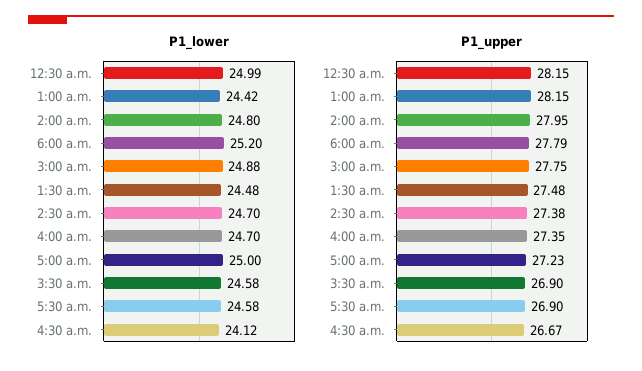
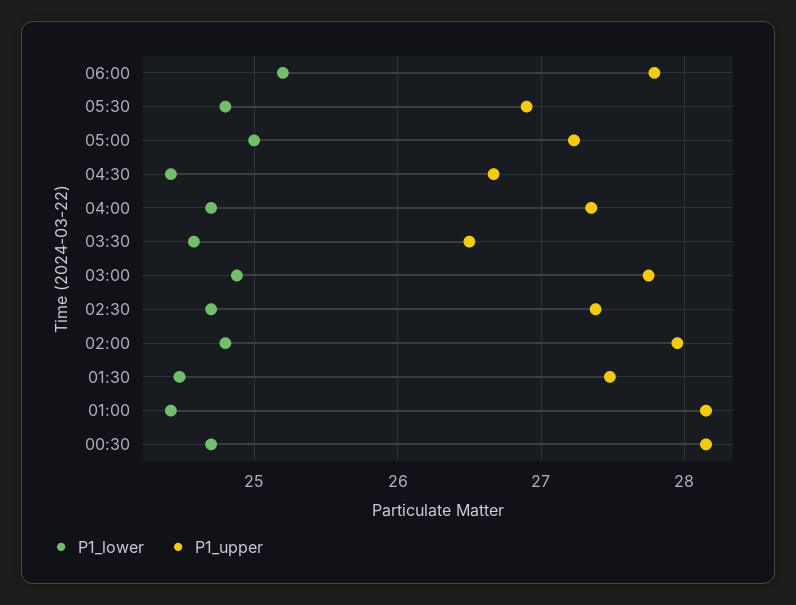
P1_lower, 12:30 a.m.: 24.99 -> 24.7
P1_lower, 5:30 a.m.: 24.58 -> 24.8
P1_lower, 4:30 a.m.: 24.12 -> 24.4
P1_upper, 3:30 a.m.: 26.9 -> 26.5

